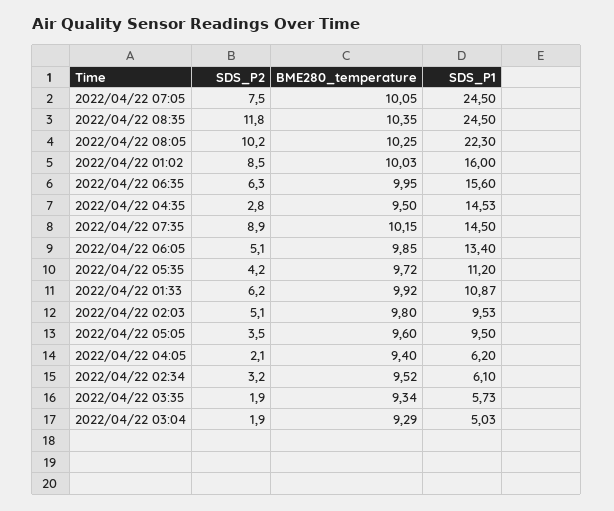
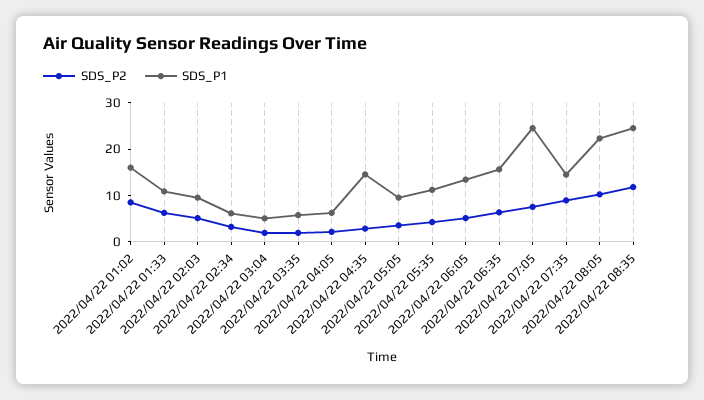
BME280_temperature, 2022/04/22 07:05: 10.05 -> none
BME280_temperature, 2022/04/22 08:35: 10.35 -> none
BME280_temperature, 2022/04/22 08:05: 10.25 -> none
BME280_temperature, 2022/04/22 01:02: 10.03 -> none
BME280_temperature, 2022/04/22 06:35: 9.95 -> none
BME280_temperature, 2022/04/22 04:35: 9.5 -> none
BME280_temperature, 2022/04/22 07:35: 10.15 -> none
BME280_temperature, 2022/04/22 06:05: 9.85 -> none
BME280_temperature, 2022/04/22 05:35: 9.72 -> none
BME280_temperature, 2022/04/22 01:33: 9.92 -> none
BME280_temperature, 2022/04/22 02:03: 9.8 -> none
BME280_temperature, 2022/04/22 05:05: 9.6 -> none
BME280_temperature, 2022/04/22 04:05: 9.4 -> none
BME280_temperature, 2022/04/22 02:34: 9.52 -> none
BME280_temperature, 2022/04/22 03:35: 9.34 -> none
BME280_temperature, 2022/04/22 03:04: 9.29 -> none

